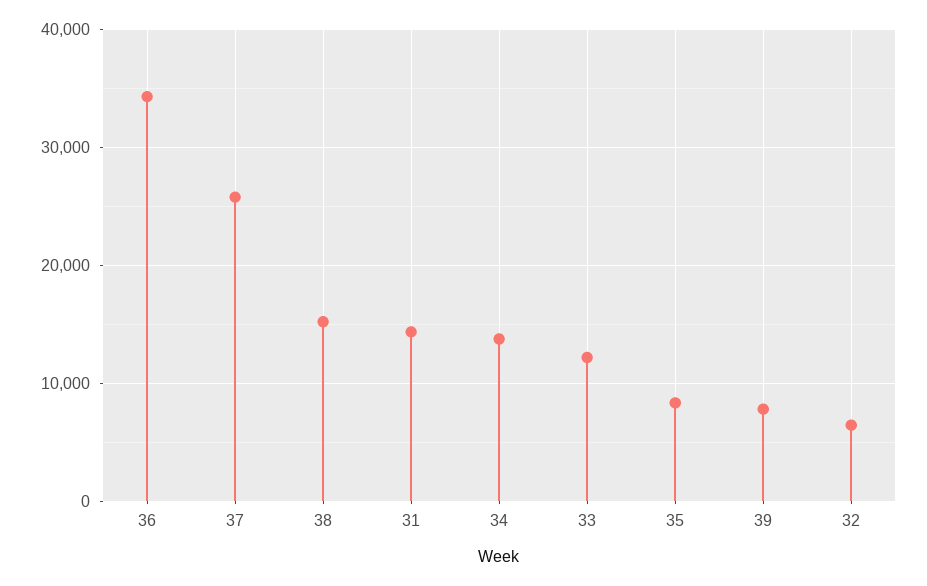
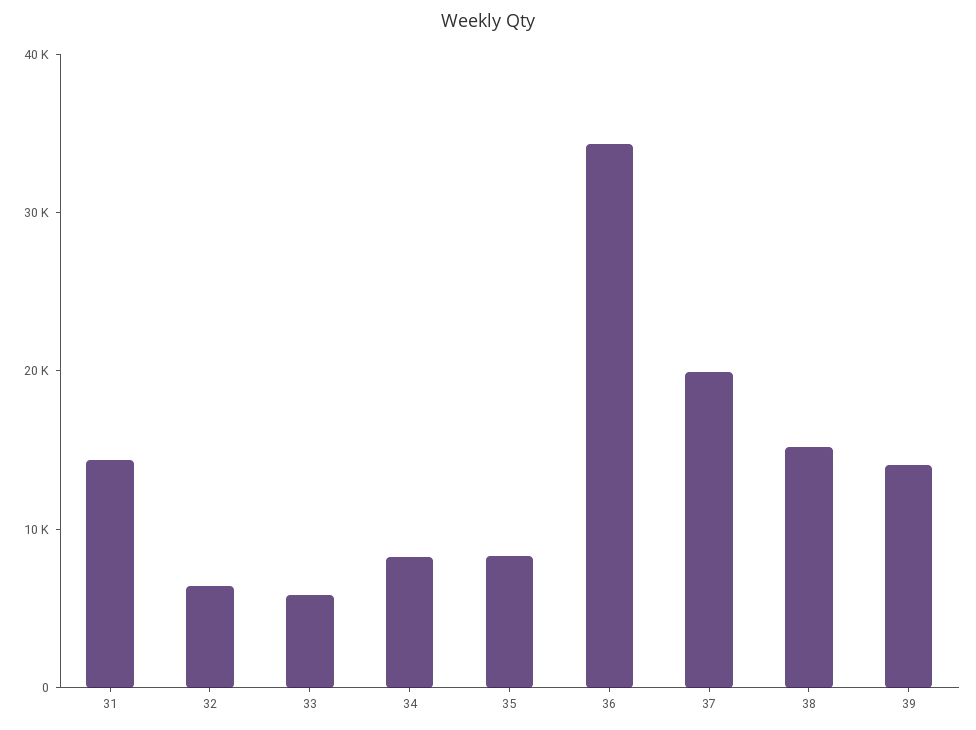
37: 26000 -> 20000
34: 14000 -> 8000
33: 12000 -> 6000
39: 8000 -> 14000

